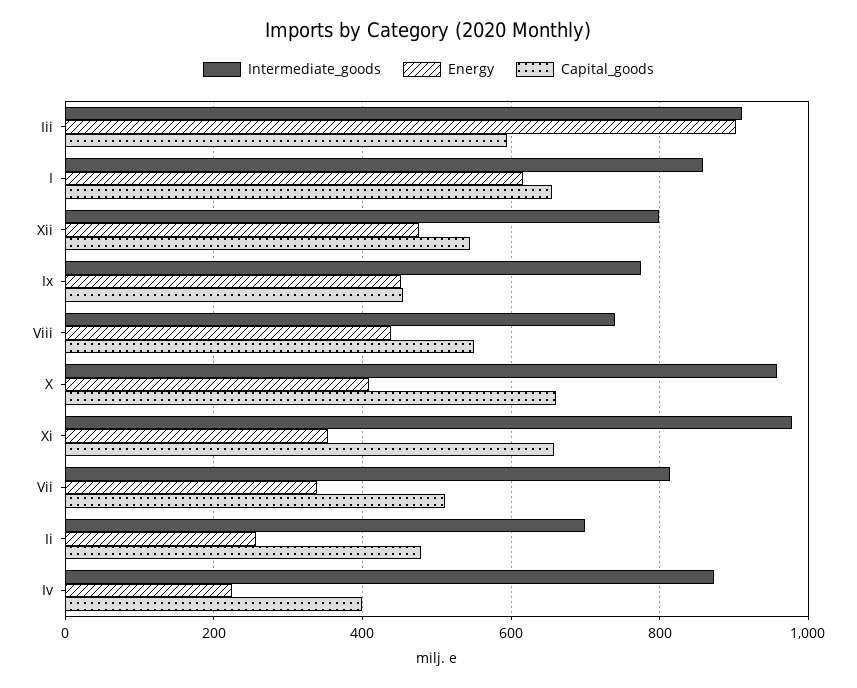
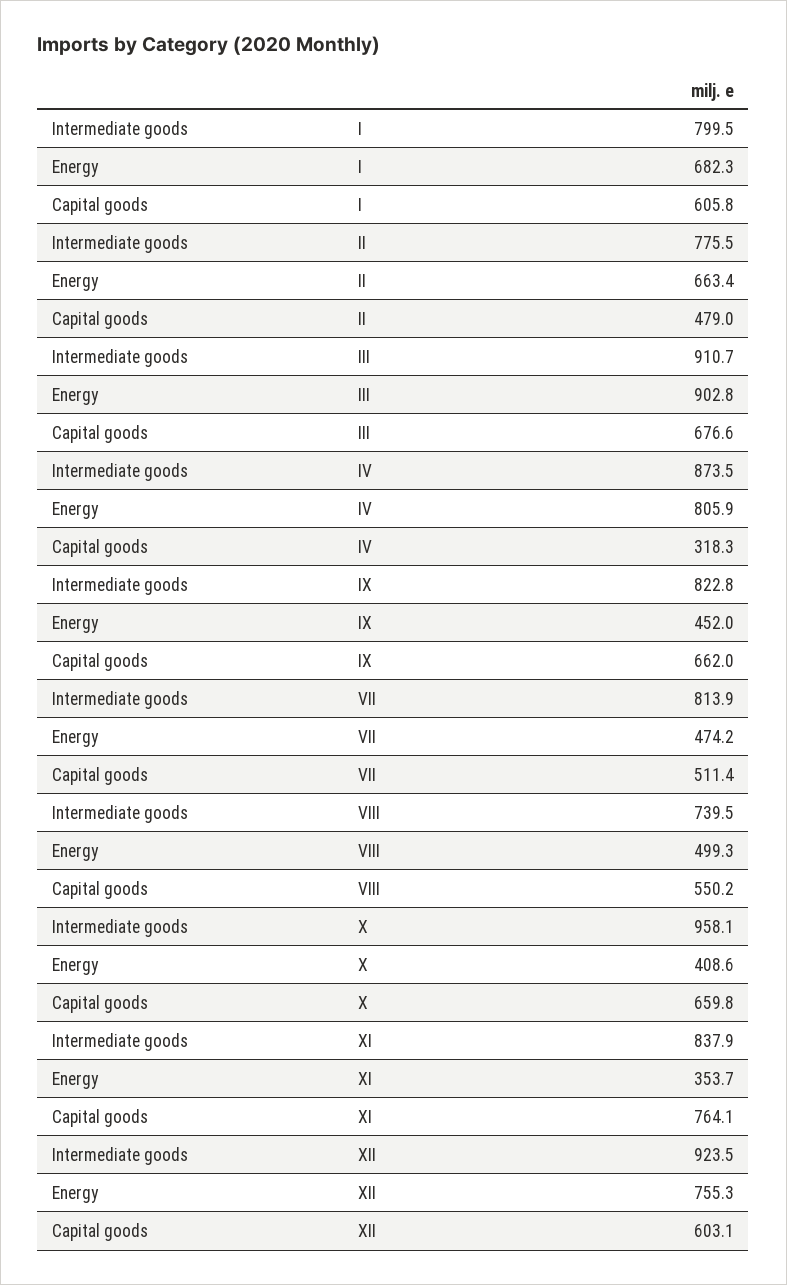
Capital_goods, Iii: 600 -> 676.6
Intermediate_goods, I: 860 -> 799.5
Energy, I: 620 -> 682.3
Capital_goods, I: 660 -> 605.8
Intermediate_goods, Xii: 800 -> 923.5
Energy, Xii: 480 -> 755.3
Capital_goods, Xii: 540 -> 603.1
Intermediate_goods, Ix: 780 -> 822.8
Capital_goods, Ix: 460 -> 662
Energy, Viii: 440 -> 499.3
Intermediate_goods, Xi: 980 -> 837.9
Capital_goods, Xi: 660 -> 764.1
Energy, Vii: 340 -> 474.2
Intermediate_goods, Ii: 700 -> 775.5
Energy, Ii: 260 -> 663.4
Energy, Iv: 220 -> 805.9
Capital_goods, Iv: 400 -> 318.3

